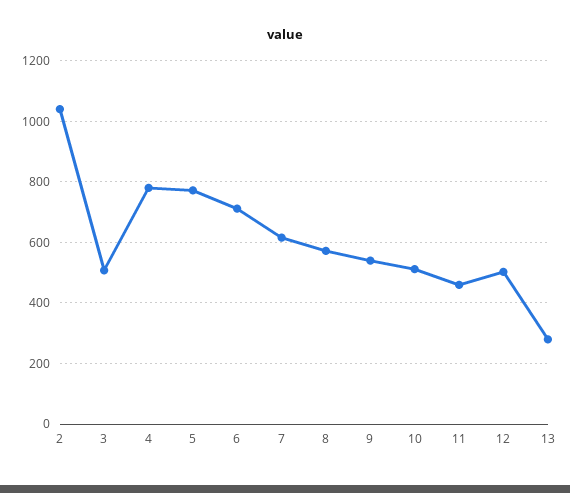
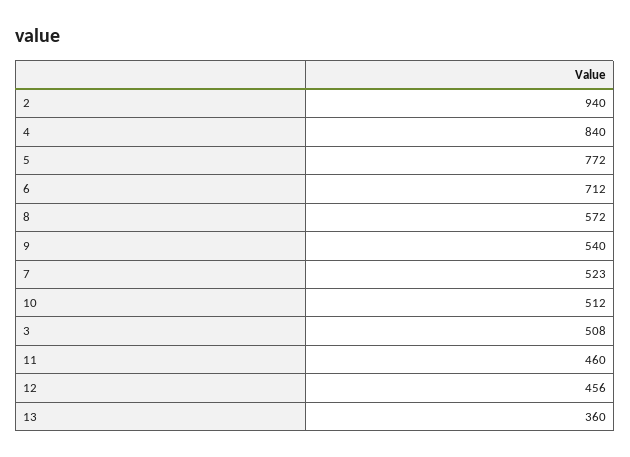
2: 1040 -> 940
4: 780 -> 840
7: 620 -> 523
12: 500 -> 456
13: 280 -> 360

